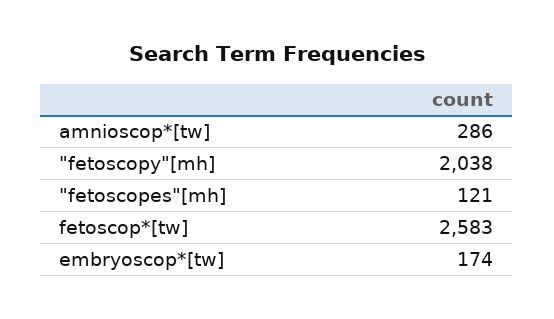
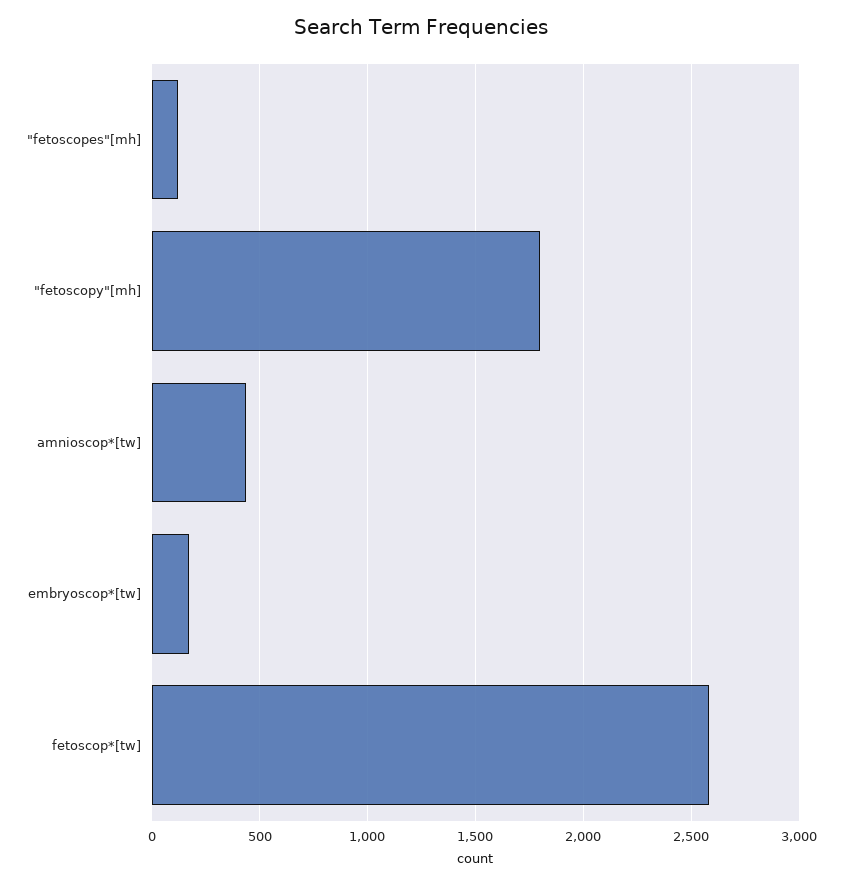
amnioscop*[tw]: 286 -> 450
"fetoscopy"[mh]: 2038 -> 1800

